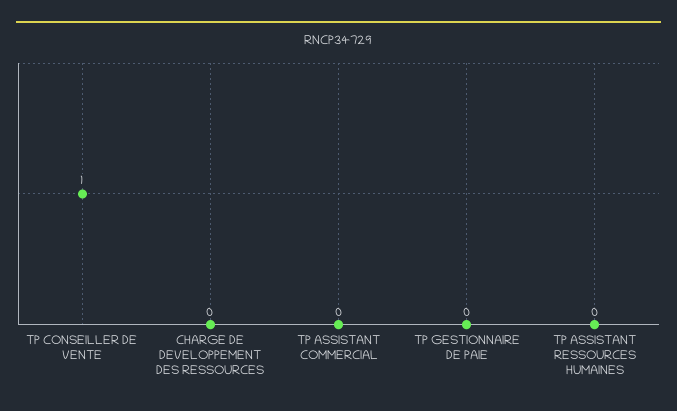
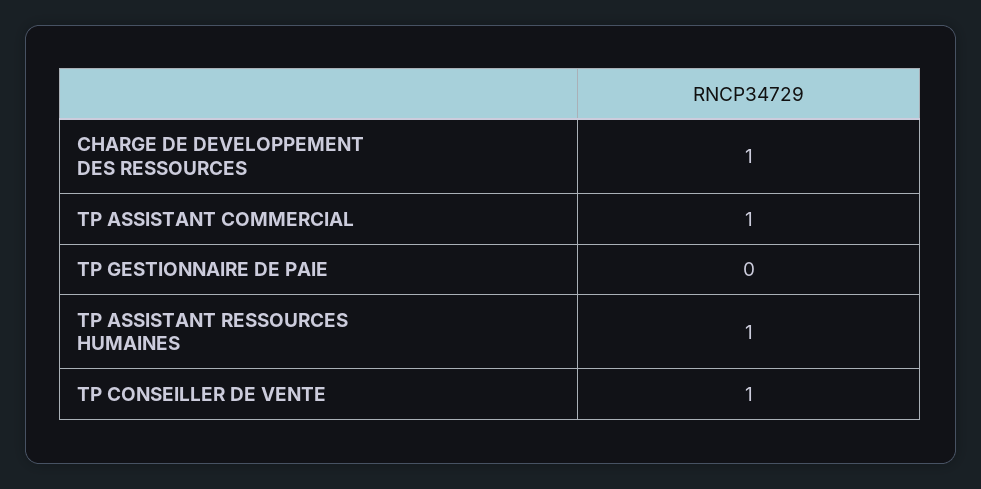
CHARGE DE DEVELOPPEMENT DES RESSOURCES: 0 -> 1
TP ASSISTANT COMMERCIAL: 0 -> 1
TP ASSISTANT RESSOURCES HUMAINES: 0 -> 1

